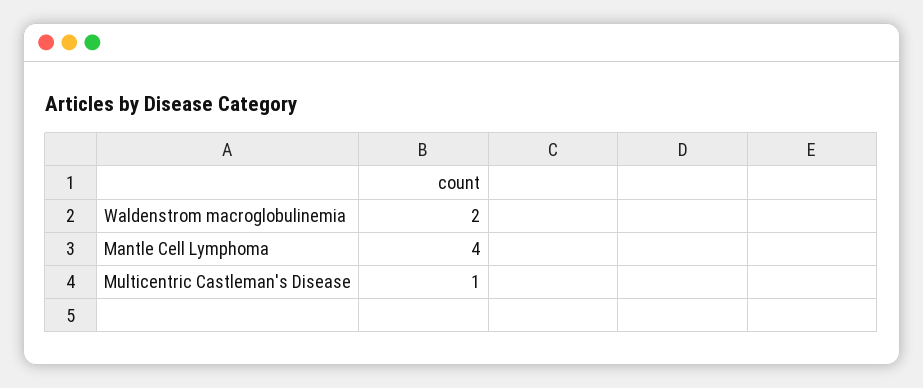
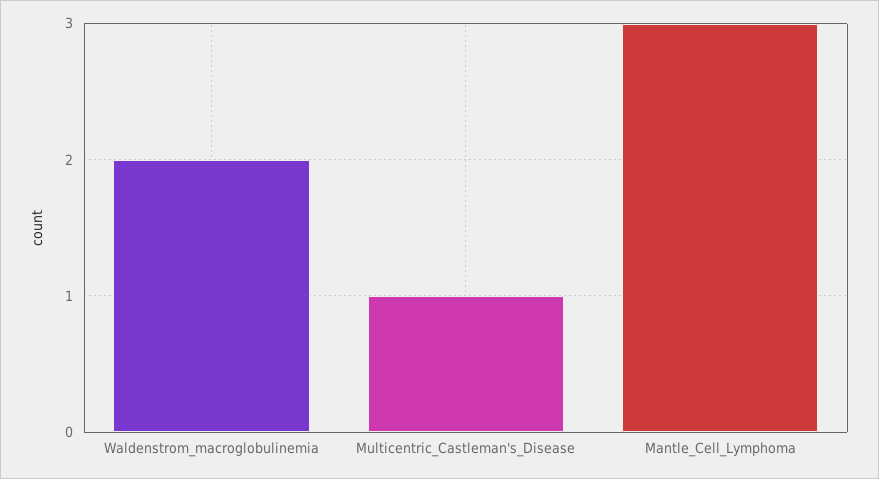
Mantle Cell Lymphoma: 4 -> 3

